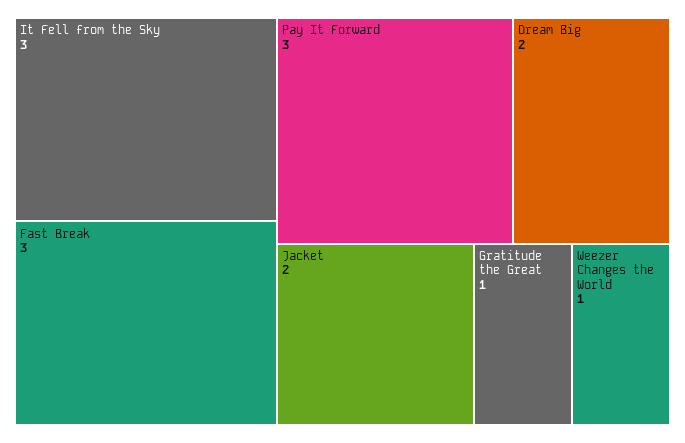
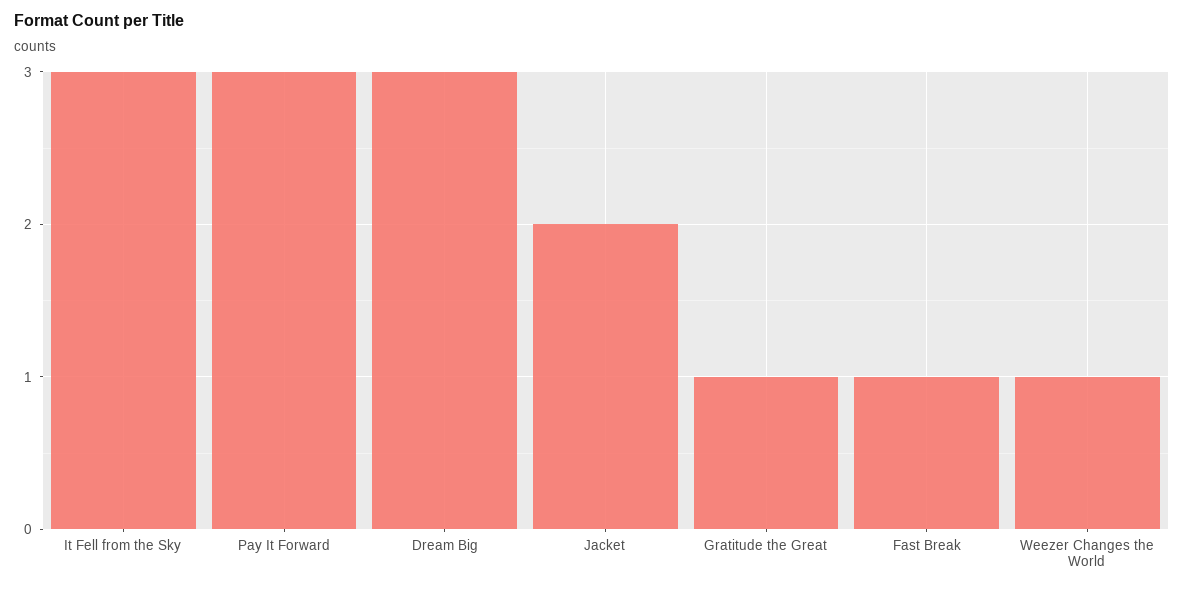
Fast Break: 3 -> 1
Dream Big: 2 -> 3

